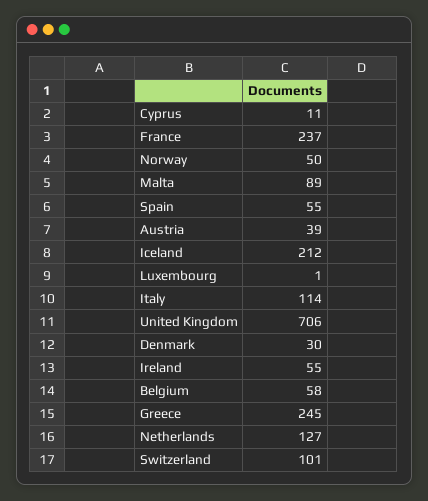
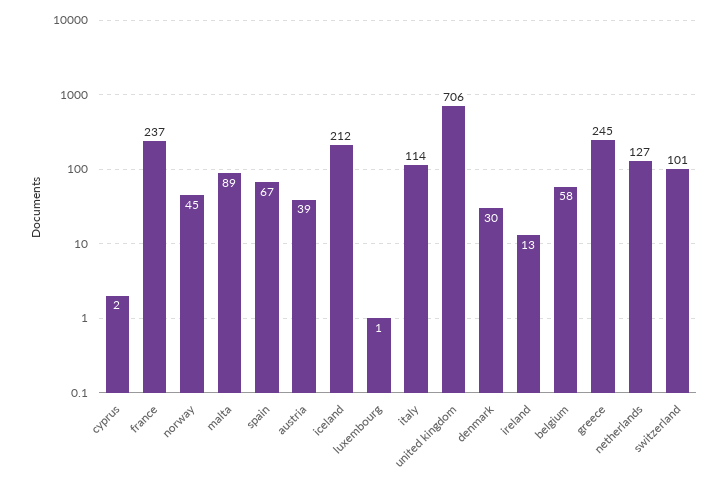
Cyprus: 11 -> 2
Norway: 50 -> 45
Spain: 55 -> 67
Ireland: 55 -> 13

